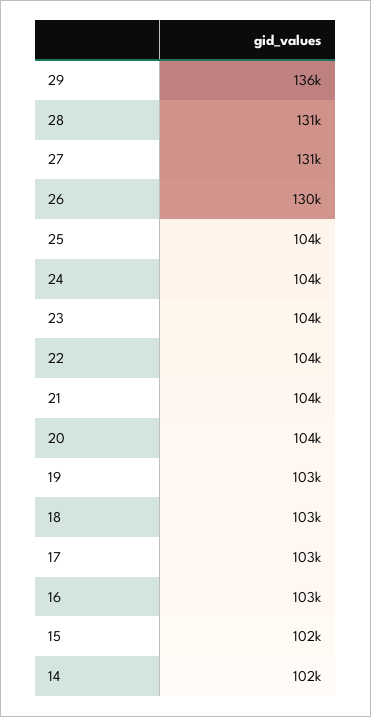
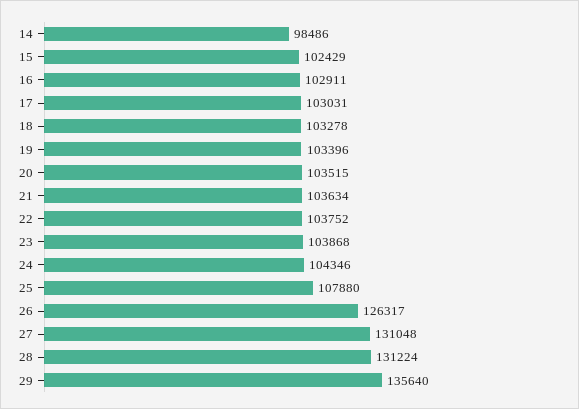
26: 130000 -> 126317
25: 104000 -> 107880
14: 102000 -> 98486

